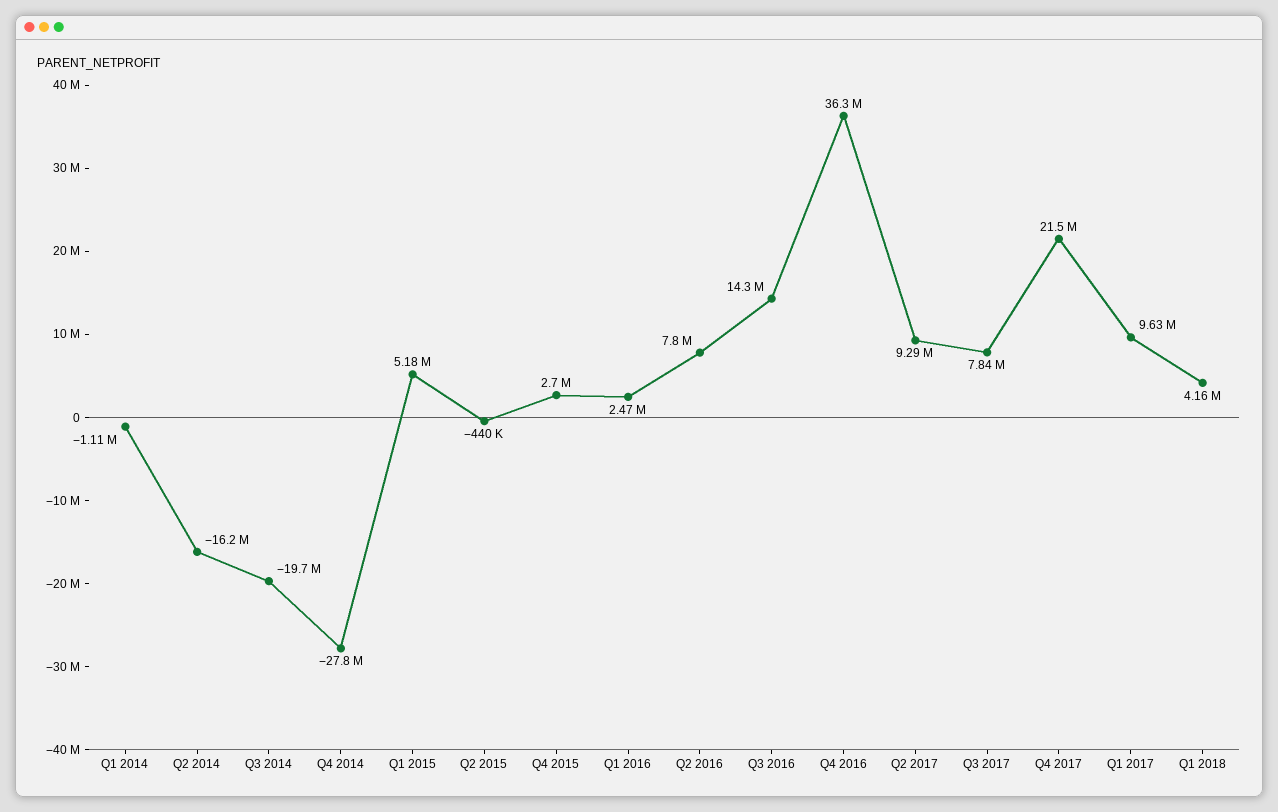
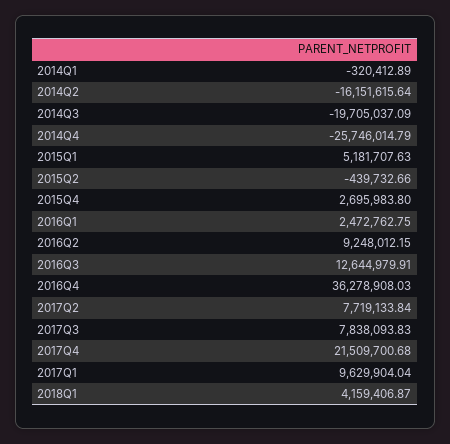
Q1 2014: -1110000 -> -320412.89
Q4 2014: -27800000 -> -25746014.79
Q2 2016: 7800000 -> 9248012.15
Q3 2016: 14300000 -> 12644979.91
Q2 2017: 9290000 -> 7719133.84

